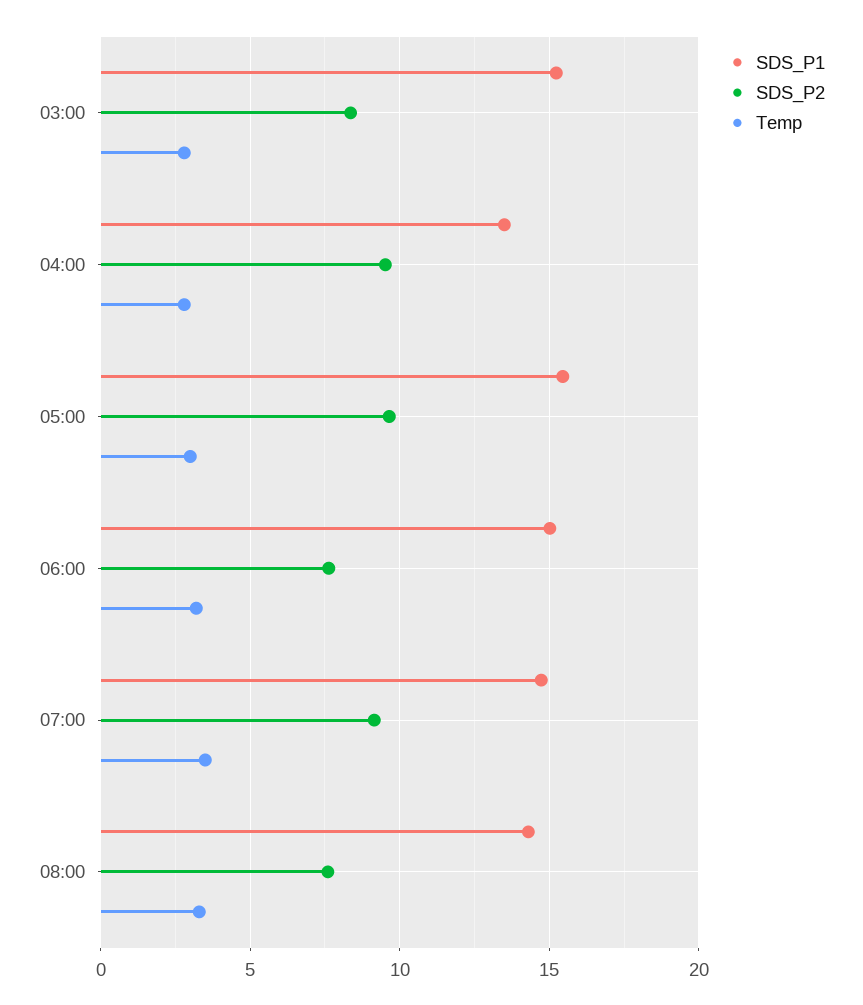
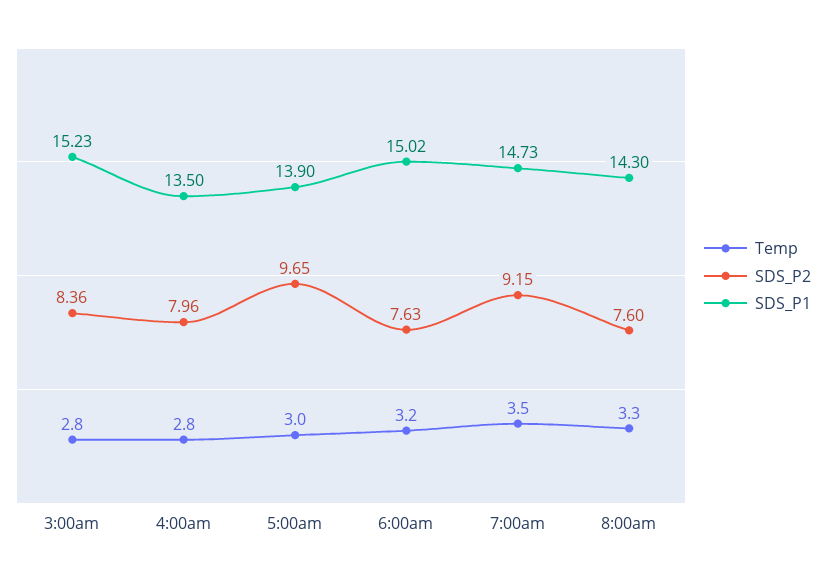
SDS_P2, 04:00: 9.5 -> 7.96
SDS_P1, 05:00: 15.5 -> 13.9

